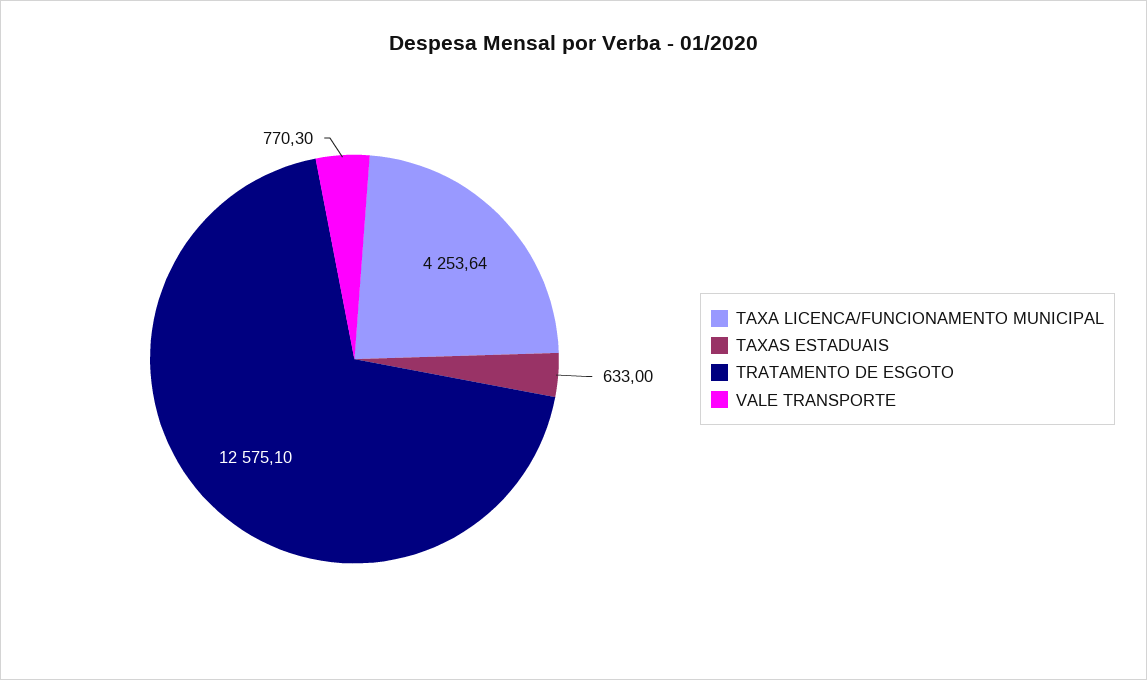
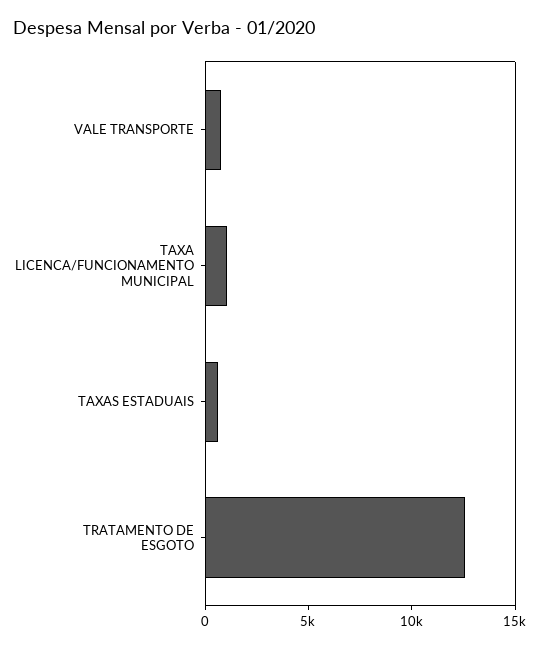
TAXA LICENCA/FUNCIONAMENTO MUNICIPAL: 4253.64 -> 1000

